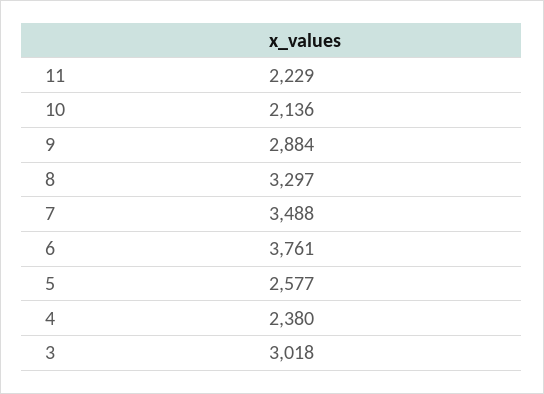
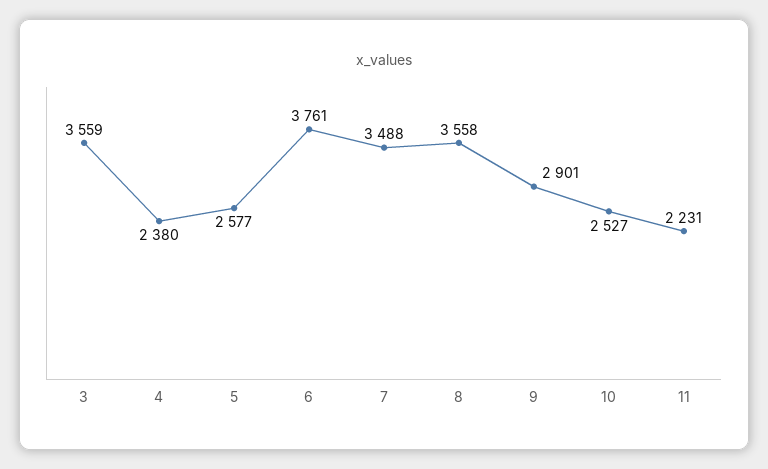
11: 2229 -> 2231
10: 2136 -> 2527
9: 2884 -> 2901
8: 3297 -> 3558
3: 3018 -> 3559

